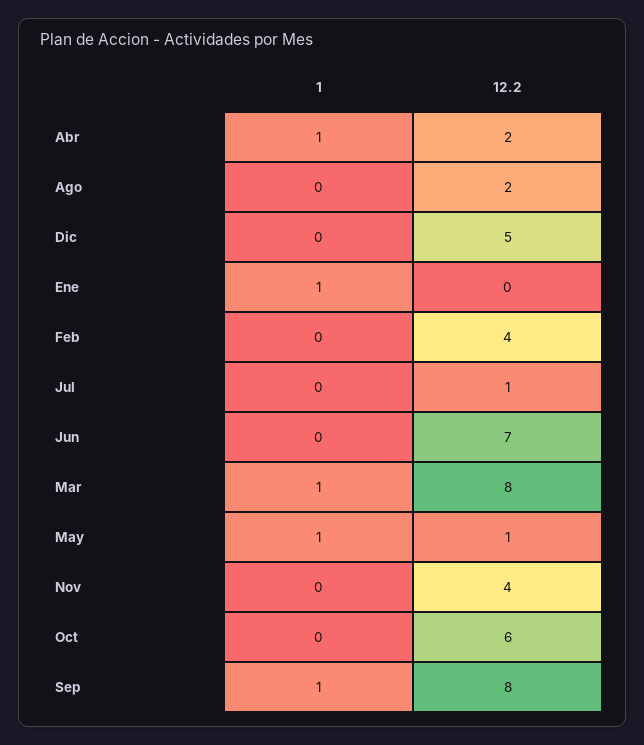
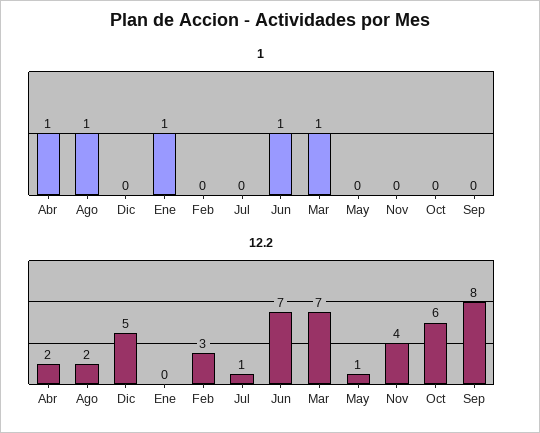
1, Ago: 0 -> 1
12.2, Feb: 4 -> 3
1, Jun: 0 -> 1
12.2, Mar: 8 -> 7
1, May: 1 -> 0
1, Sep: 1 -> 0

